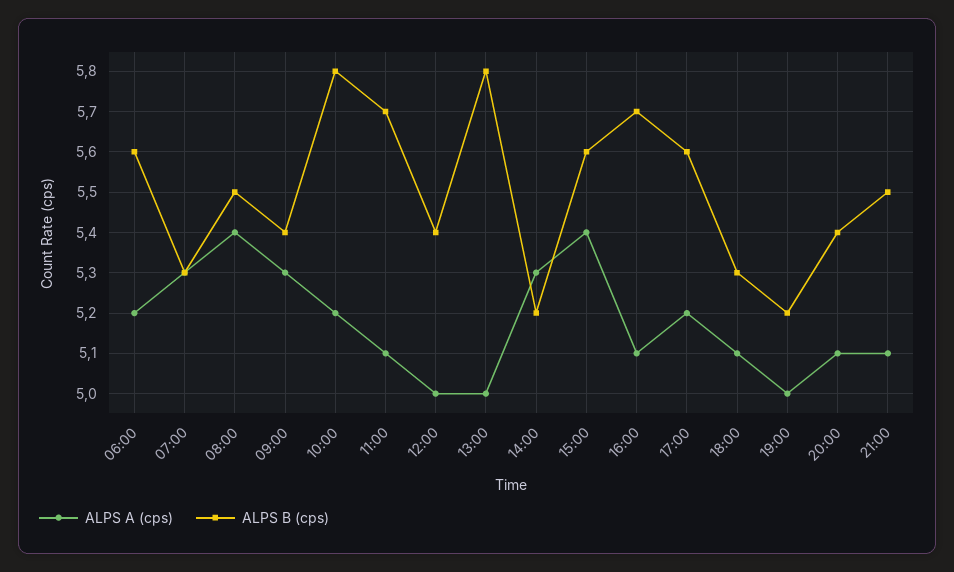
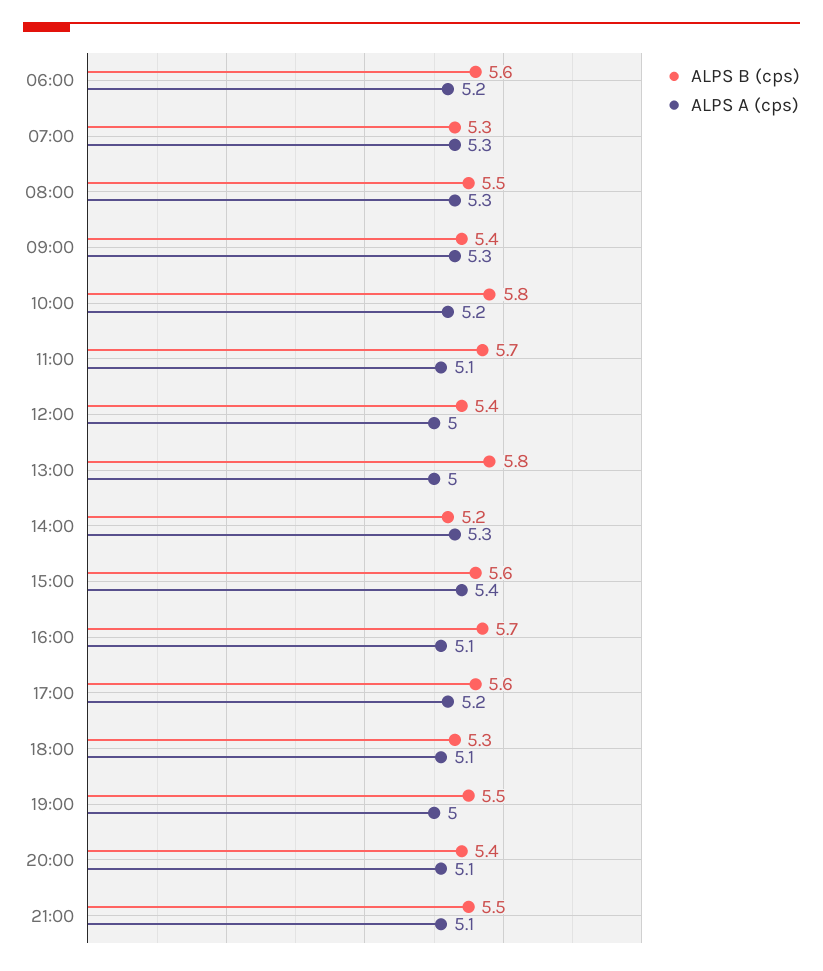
ALPS A (cps), 08:00: 5.4 -> 5.3
ALPS B (cps), 19:00: 5.2 -> 5.5

